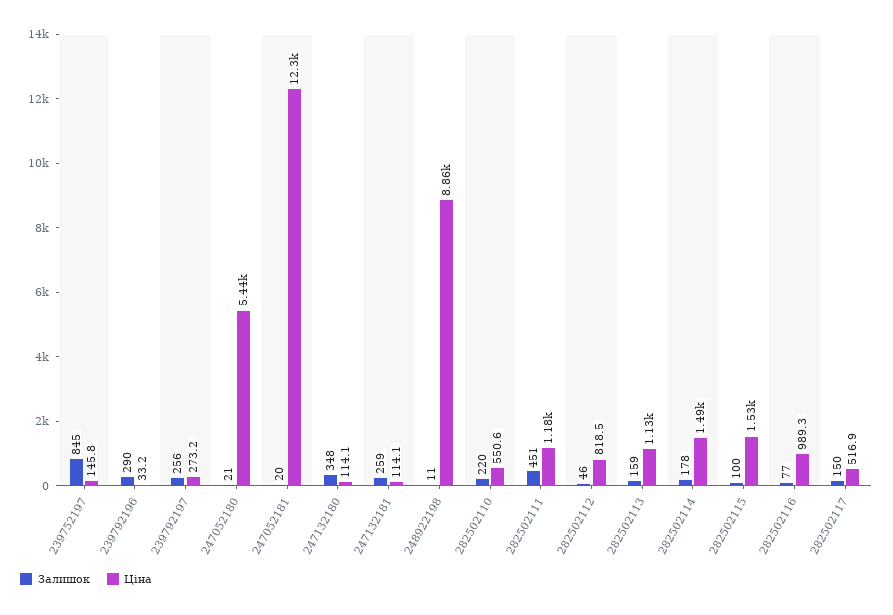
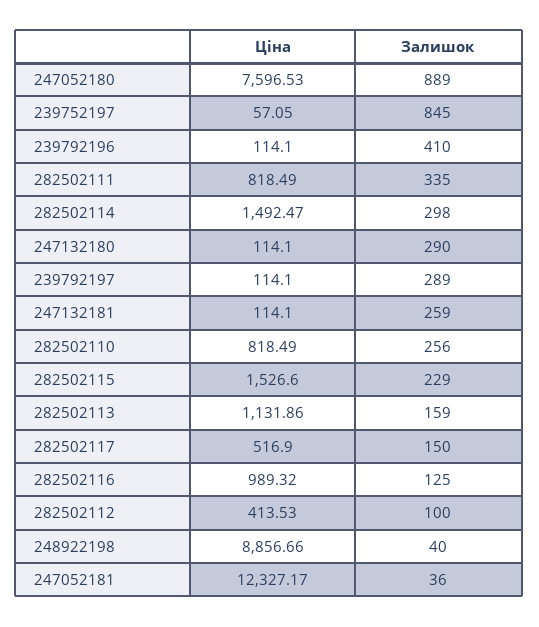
Ціна, 239752197: 145.8 -> 57.05
Залишок, 239792196: 290 -> 410
Ціна, 239792196: 33.2 -> 114.1
Залишок, 239792197: 256 -> 289
Ціна, 239792197: 273.2 -> 114.1
Залишок, 247052180: 21 -> 889
Ціна, 247052180: 5440 -> 7596.53
Залишок, 247052181: 20 -> 36
Залишок, 247132180: 348 -> 290
Залишок, 248922198: 11 -> 40
Залишок, 282502110: 220 -> 256
Ціна, 282502110: 550.6 -> 818.49
Залишок, 282502111: 451 -> 335
Ціна, 282502111: 1180 -> 818.49
Залишок, 282502112: 46 -> 100
Ціна, 282502112: 818.5 -> 413.53
Залишок, 282502114: 178 -> 298
Залишок, 282502115: 100 -> 229
Залишок, 282502116: 77 -> 125

